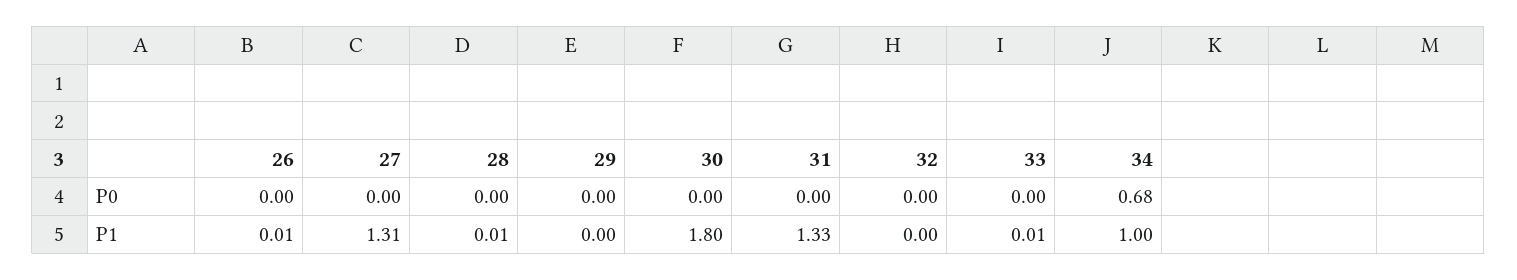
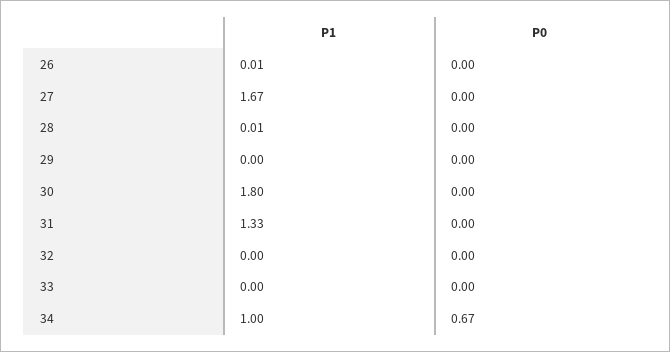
34, P0: 0.68 -> 0.67
27, P1: 1.31 -> 1.67
33, P1: 0.01 -> 0

